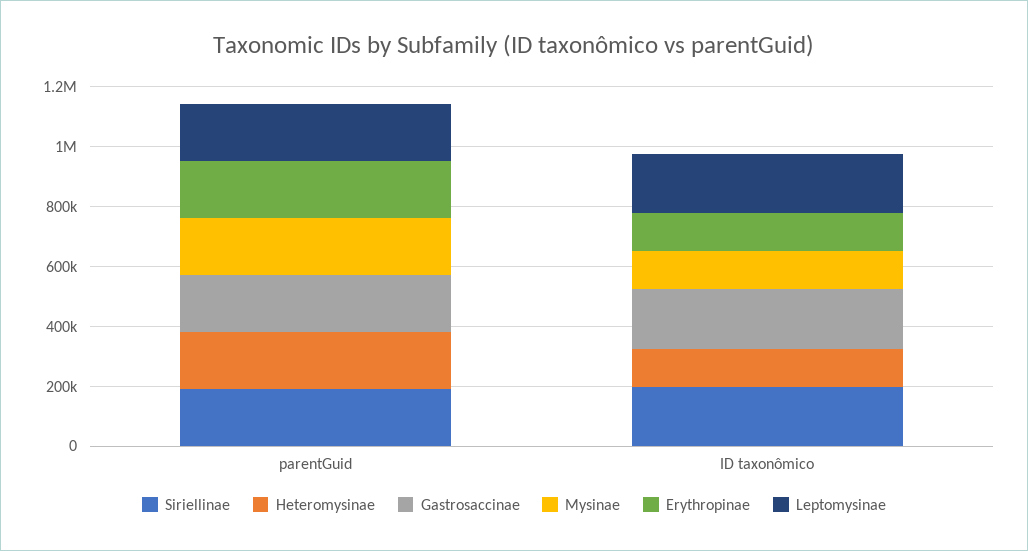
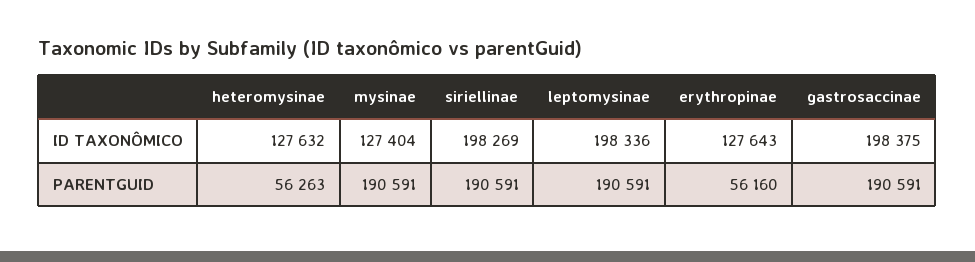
Heteromysinae, parentGuid: 200000 -> 56263
Erythropinae, parentGuid: 200000 -> 56160

